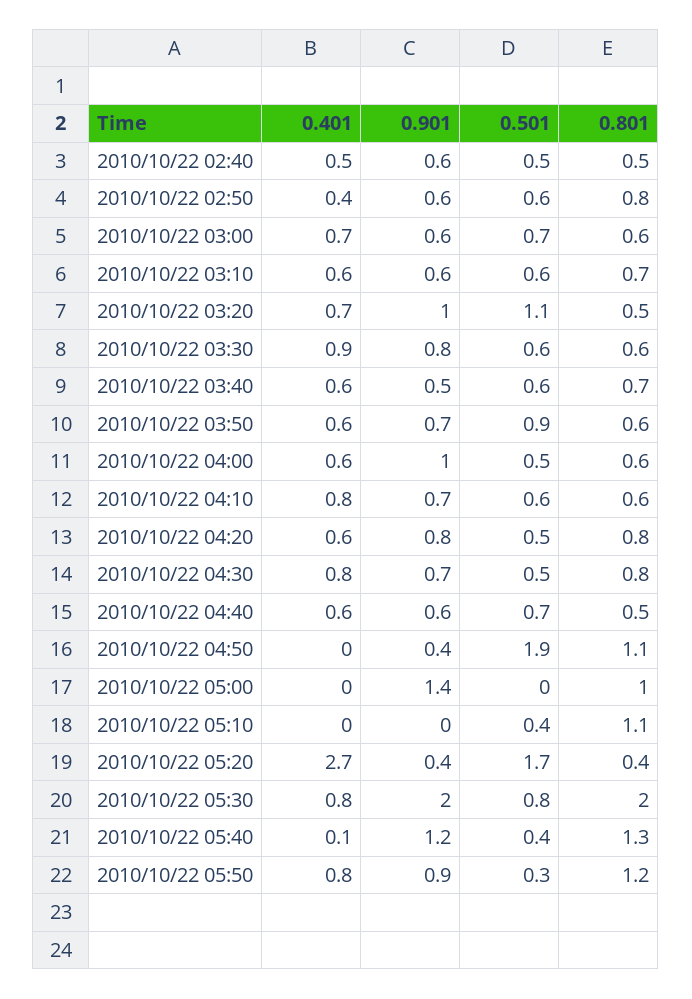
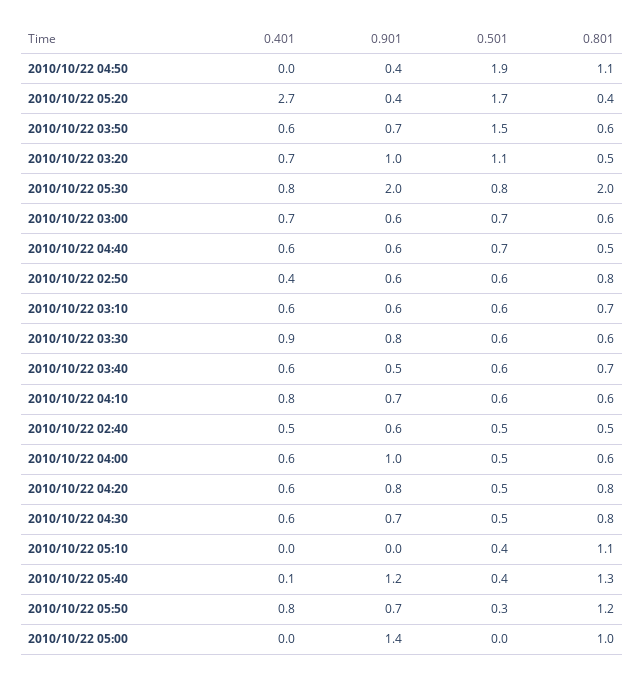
0.501, 2010/10/22 03:50: 0.9 -> 1.5
0.401, 2010/10/22 04:30: 0.8 -> 0.6
0.901, 2010/10/22 05:50: 0.9 -> 0.7

